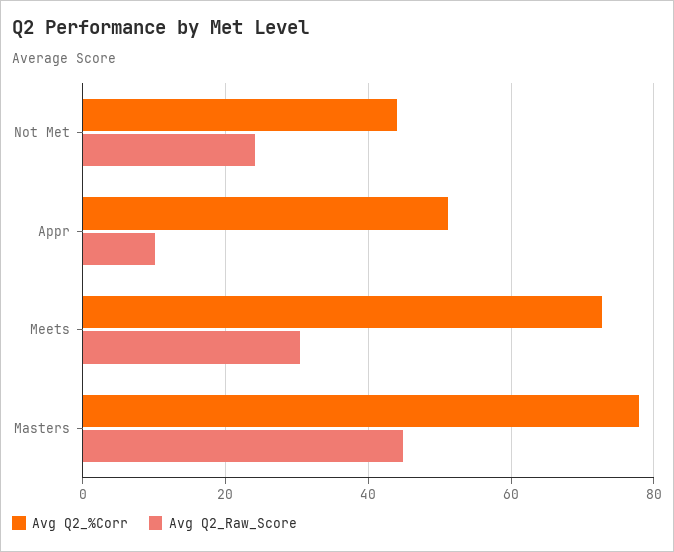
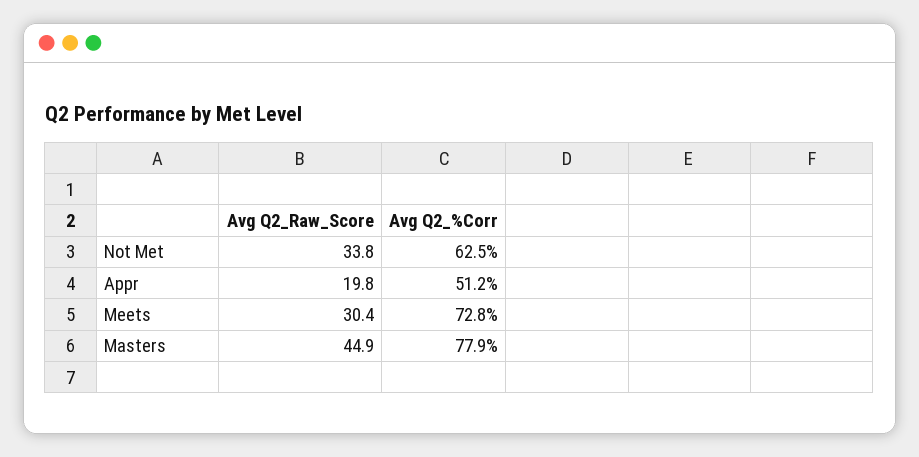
Avg Q2_%Corr, Not Met: 44 -> 62.5
Avg Q2_Raw_Score, Not Met: 24 -> 33.8
Avg Q2_Raw_Score, Appr: 10 -> 19.8

